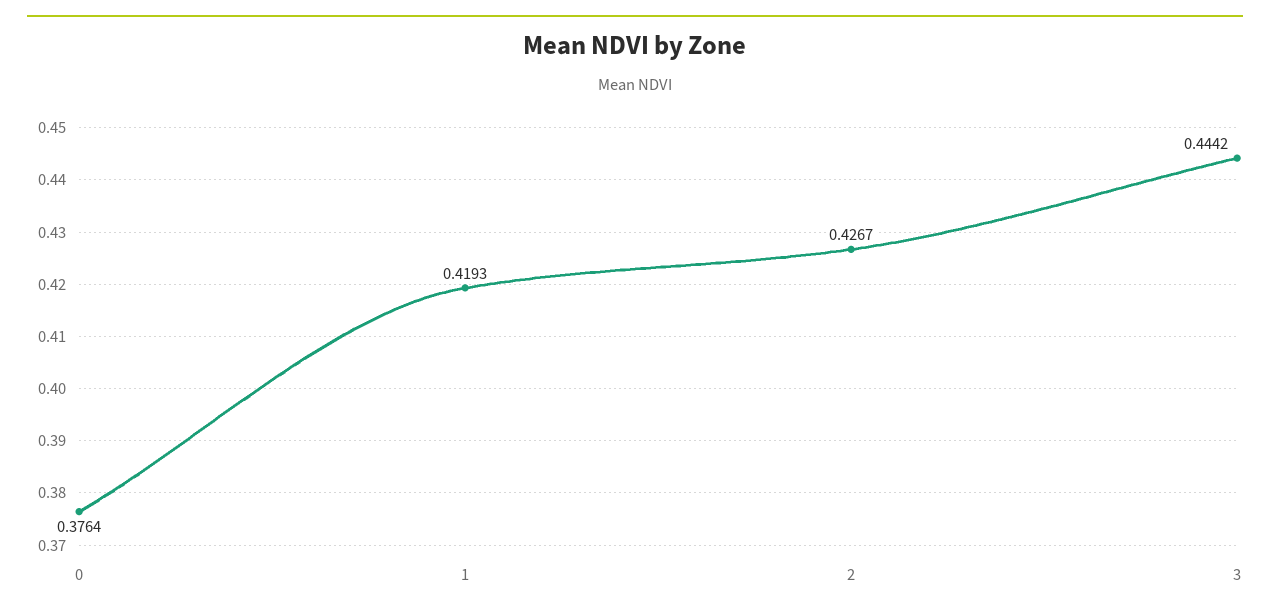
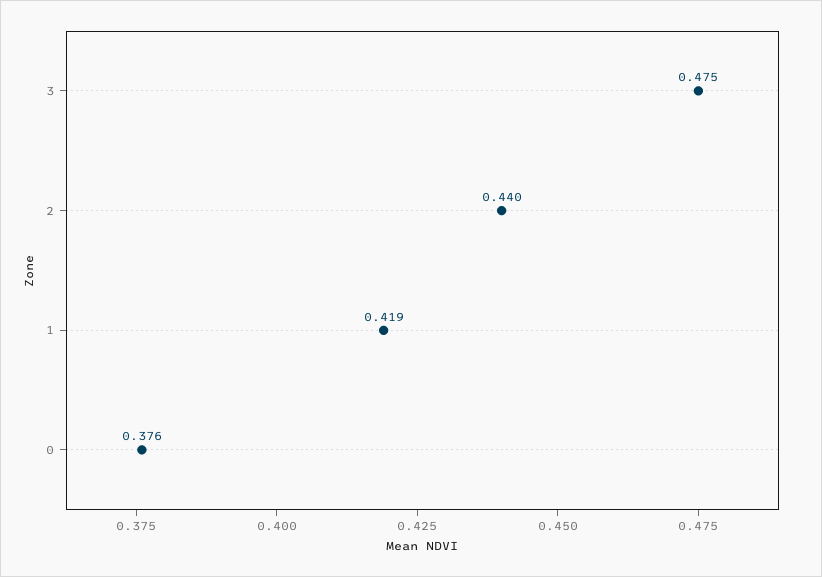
2: 0.4267 -> 0.44
3: 0.4442 -> 0.475

